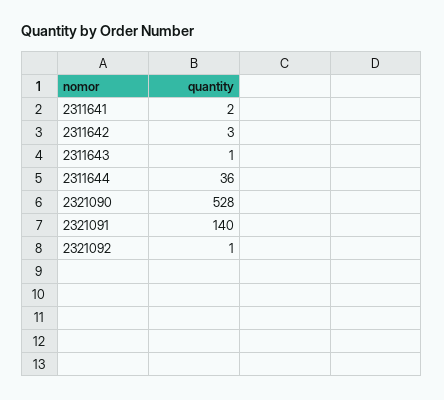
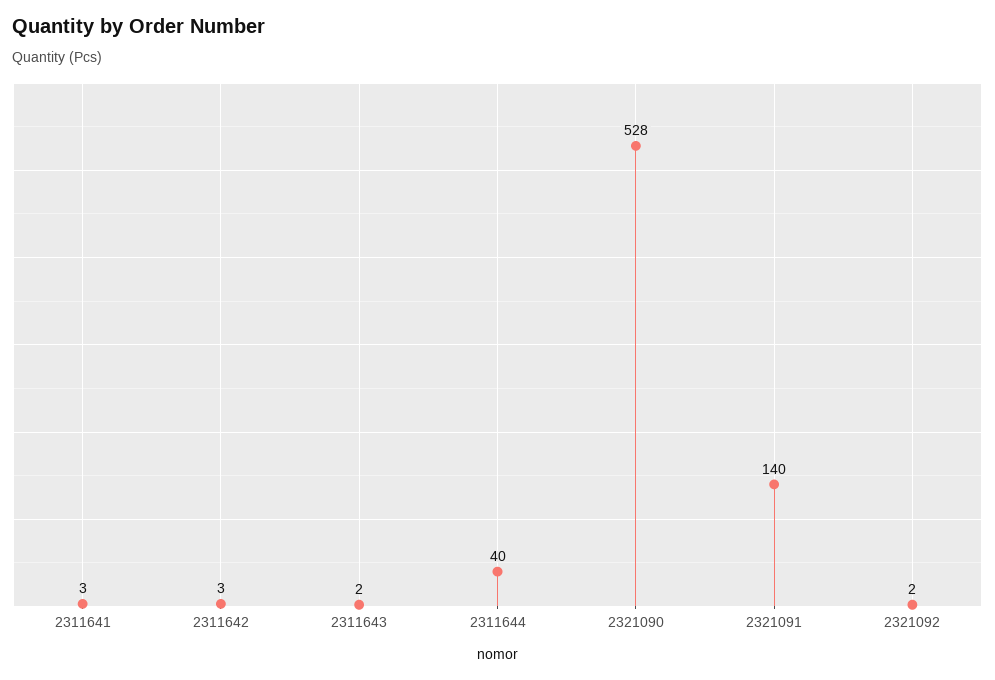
2311641: 2 -> 3
2311643: 1 -> 2
2311644: 36 -> 40
2321092: 1 -> 2

